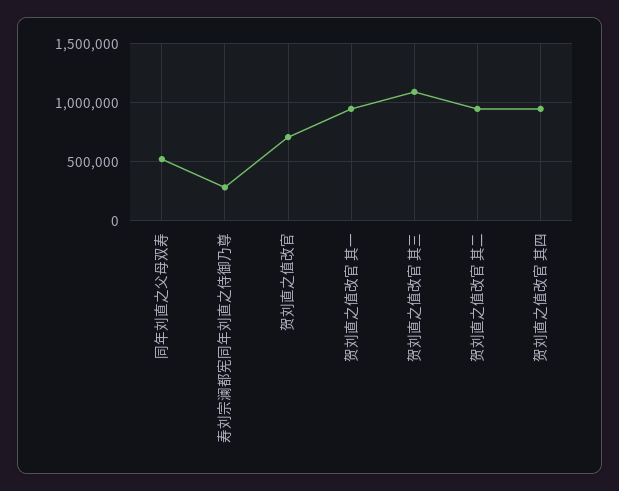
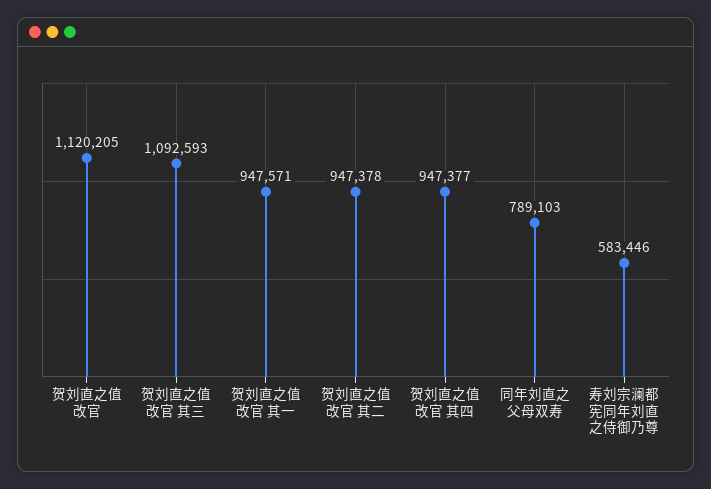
同年刘直之父母双寿: 500000 -> 789103
寿刘宗澜都宪同年刘直之侍御乃尊: 300000 -> 583446
贺刘直之值改官: 700000 -> 1120205

